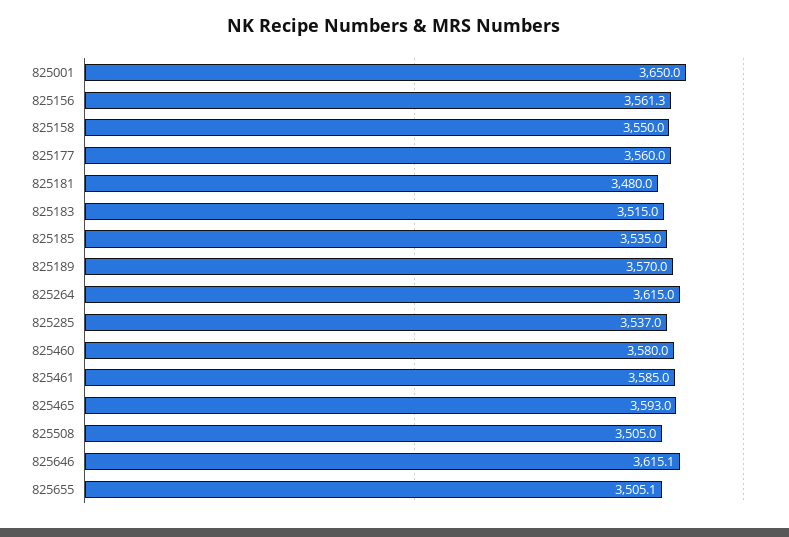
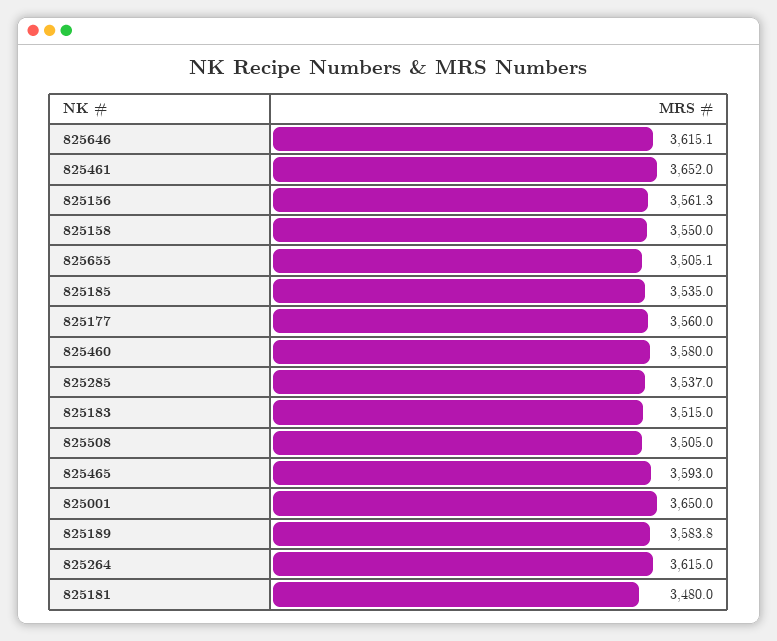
825189: 3570 -> 3583.8
825461: 3585 -> 3652

